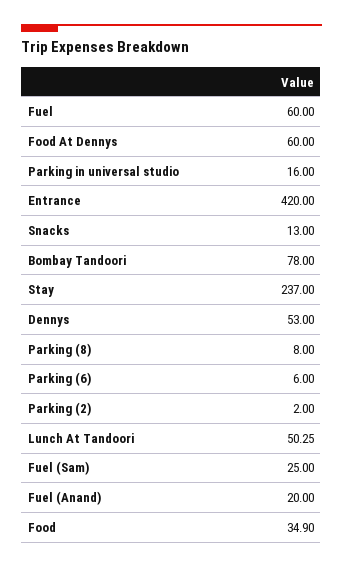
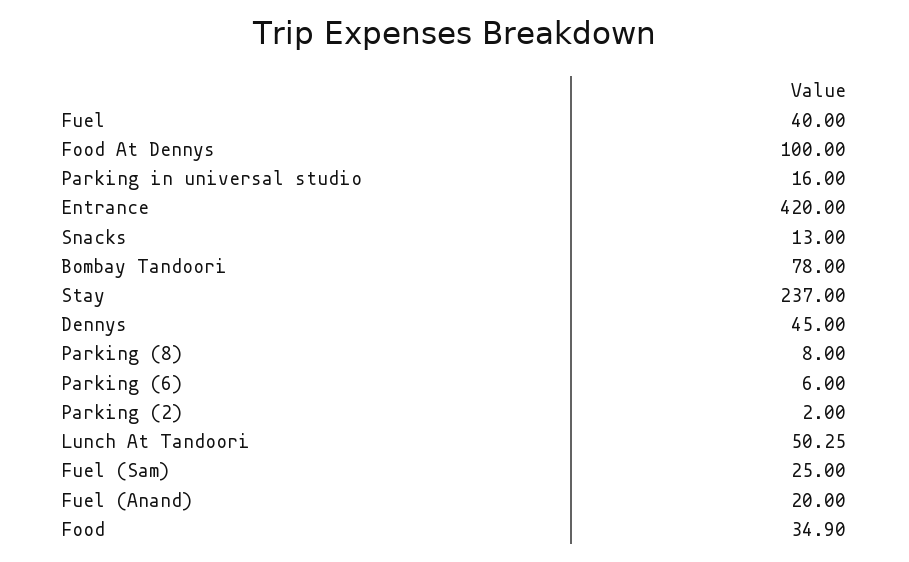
Fuel: 60 -> 40
Food At Dennys: 60 -> 100
Dennys: 53 -> 45

